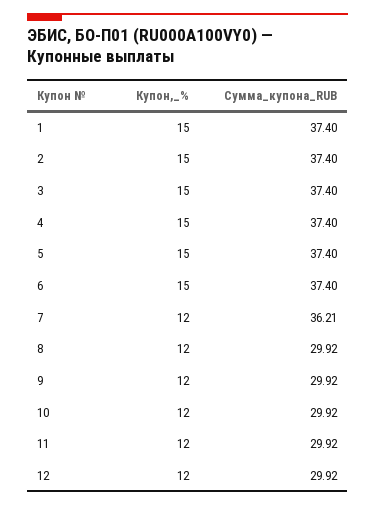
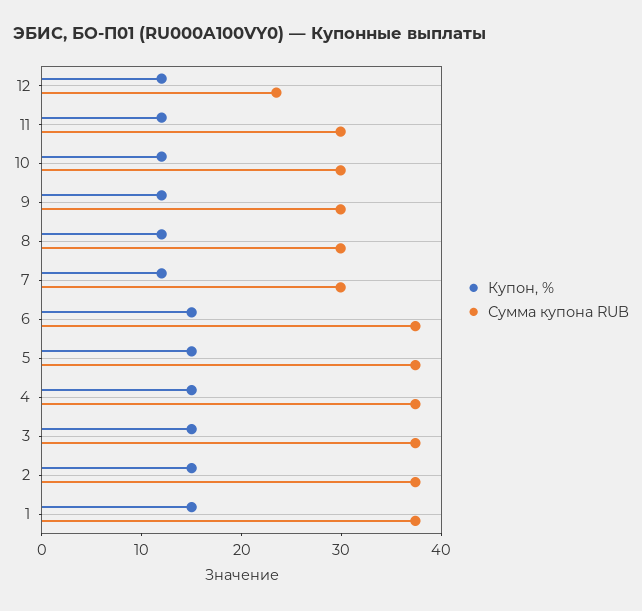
Сумма_купона_RUB, 7: 36.21 -> 30
Сумма_купона_RUB, 12: 29.92 -> 24

